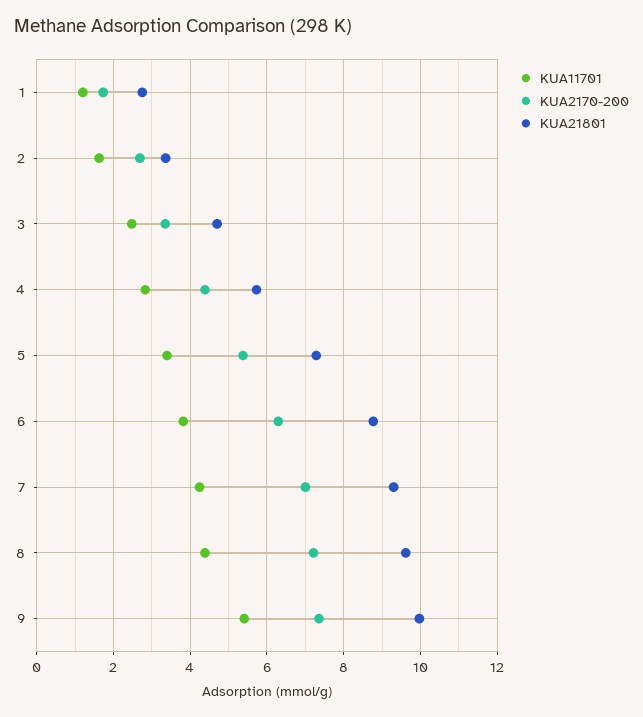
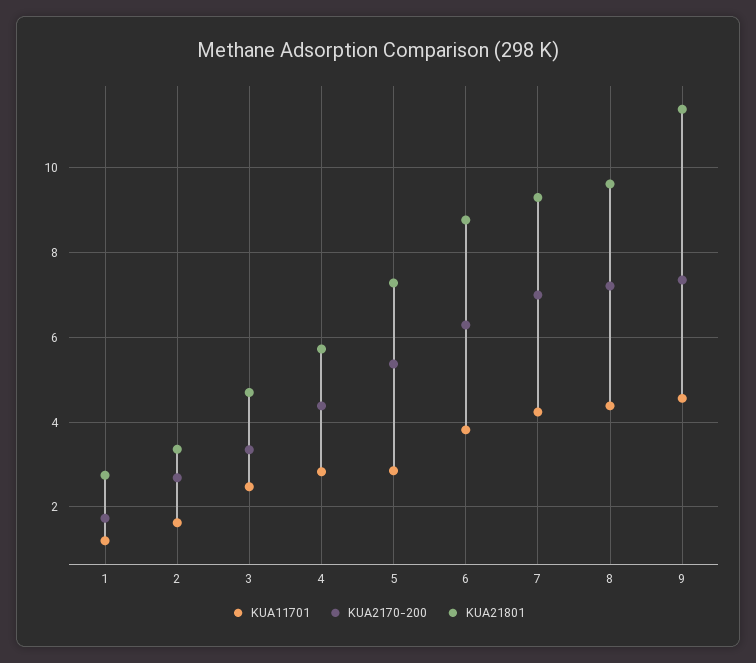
KUA11701, 5: 3.4 -> 2.8
KUA11701, 9: 5.4 -> 4.6
KUA21801, 9: 10 -> 11.4

